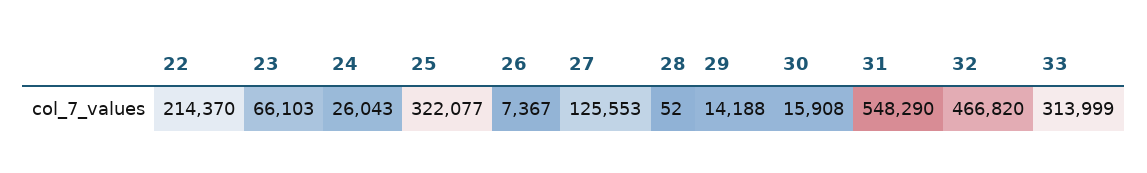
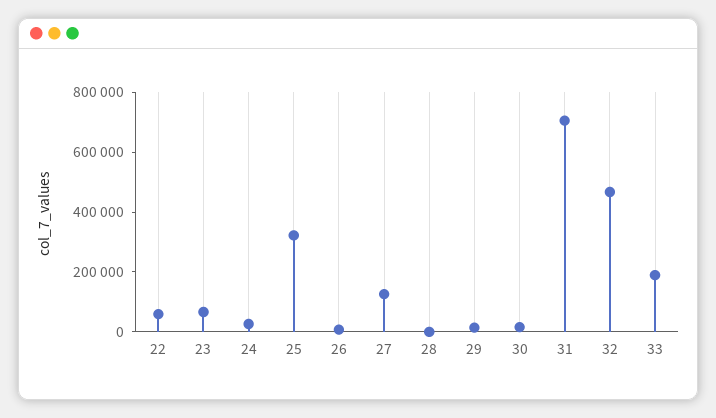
22: 214370 -> 50000
31: 548290 -> 700000
33: 313999 -> 200000

